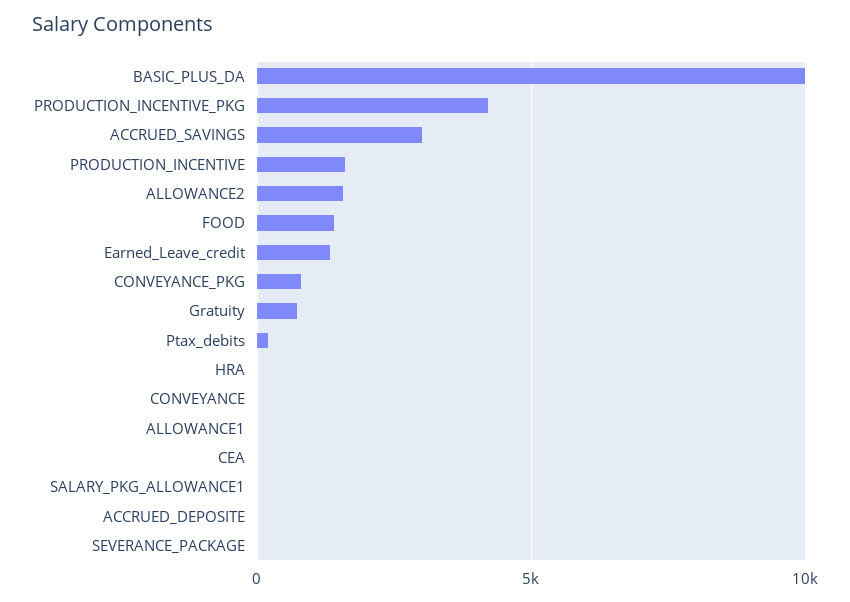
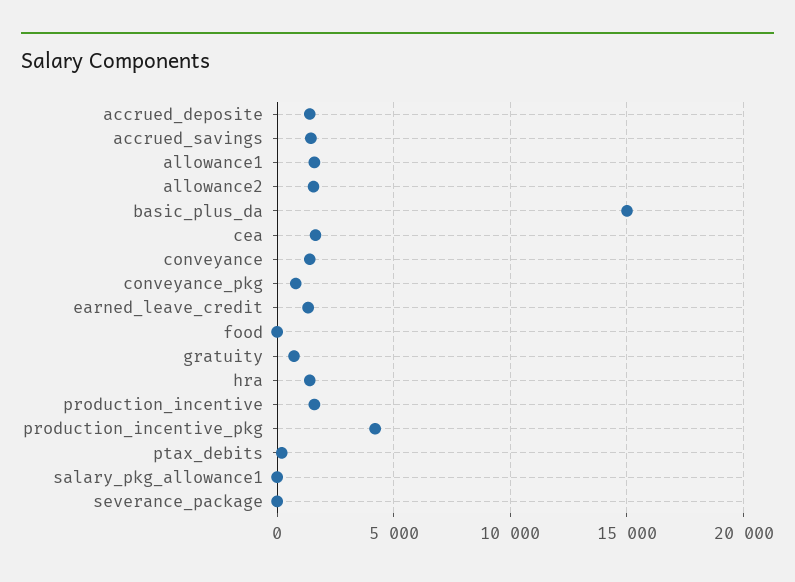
BASIC_PLUS_DA: 10000 -> 15000
ACCRUED_SAVINGS: 3000 -> 1500
FOOD: 1500 -> 0
HRA: 0 -> 1500
CONVEYANCE: 0 -> 1500
ALLOWANCE1: 0 -> 1500
CEA: 0 -> 1500
ACCRUED_DEPOSITE: 0 -> 1500

